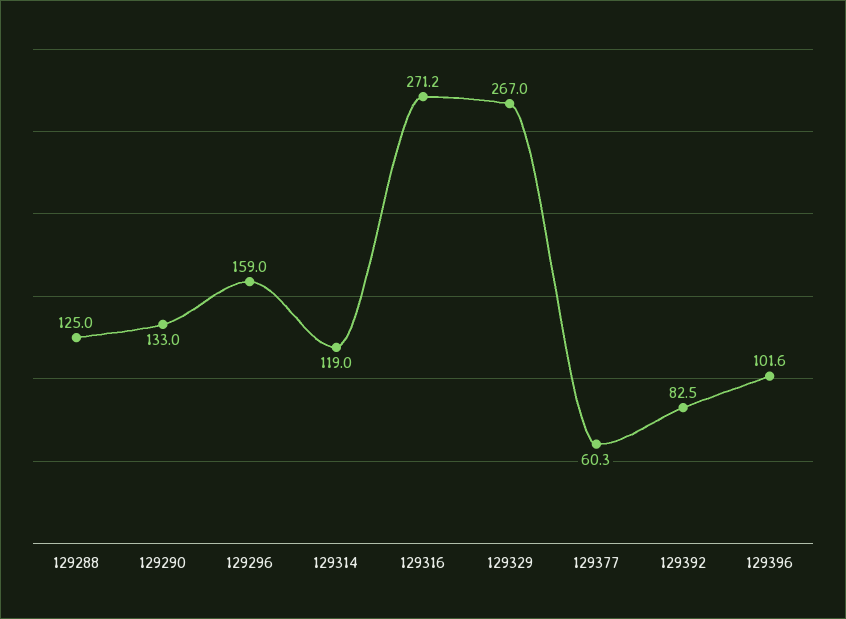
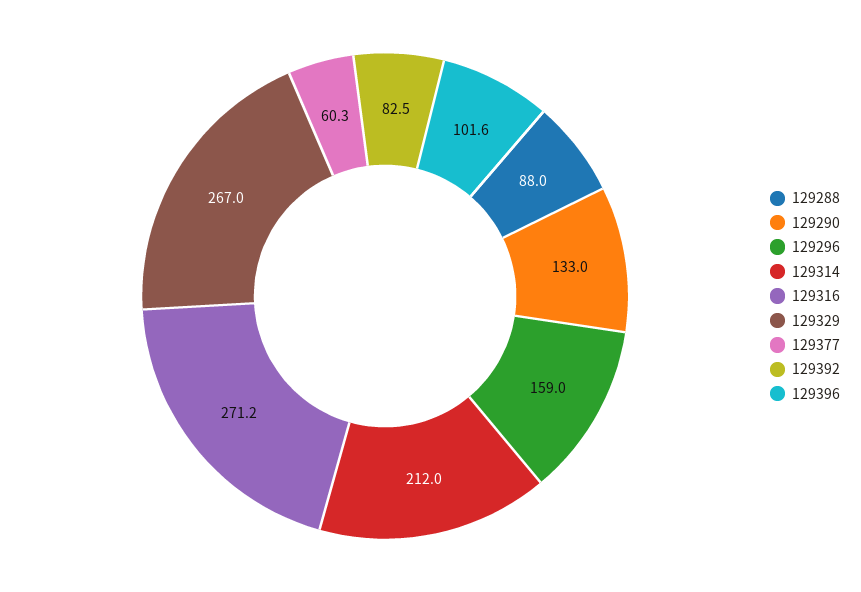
129288: 125 -> 88
129314: 119 -> 212

